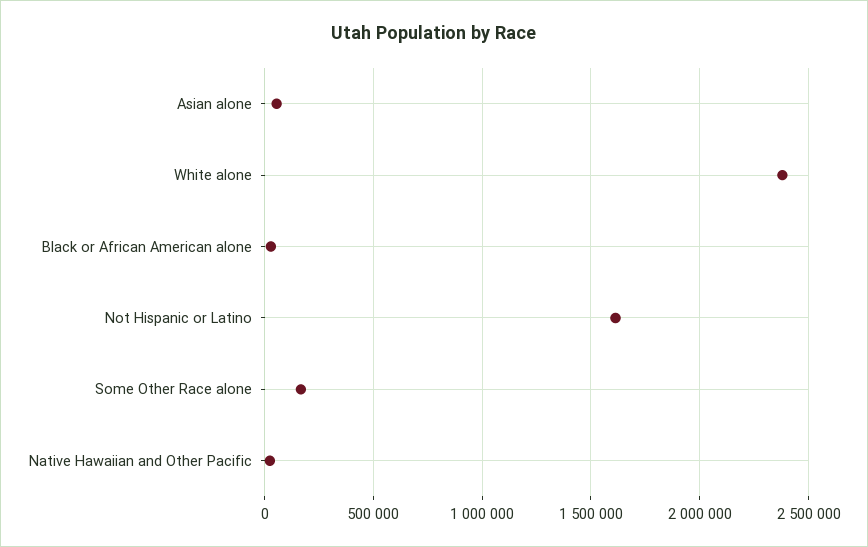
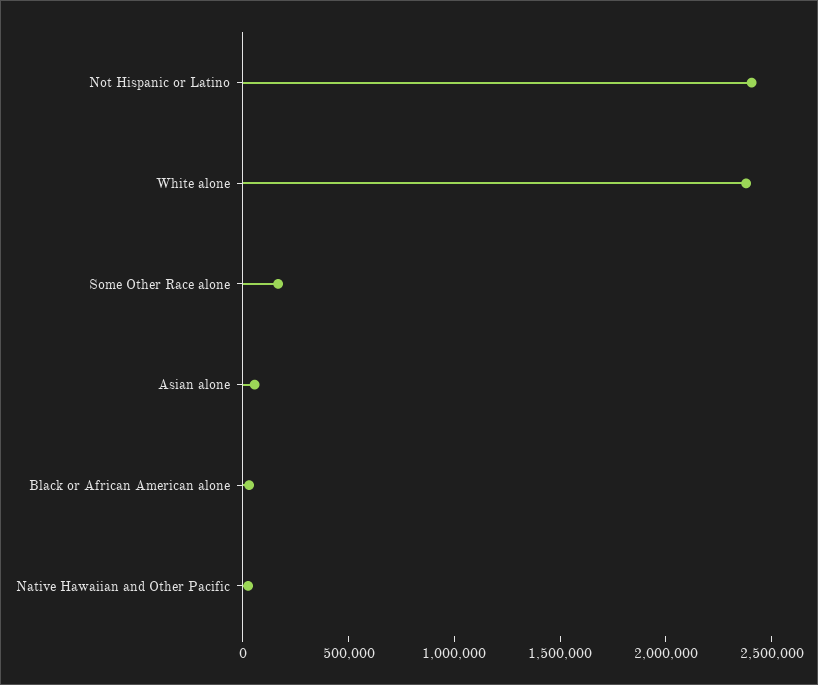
Not Hispanic or Latino: 1600000 -> 2400000

